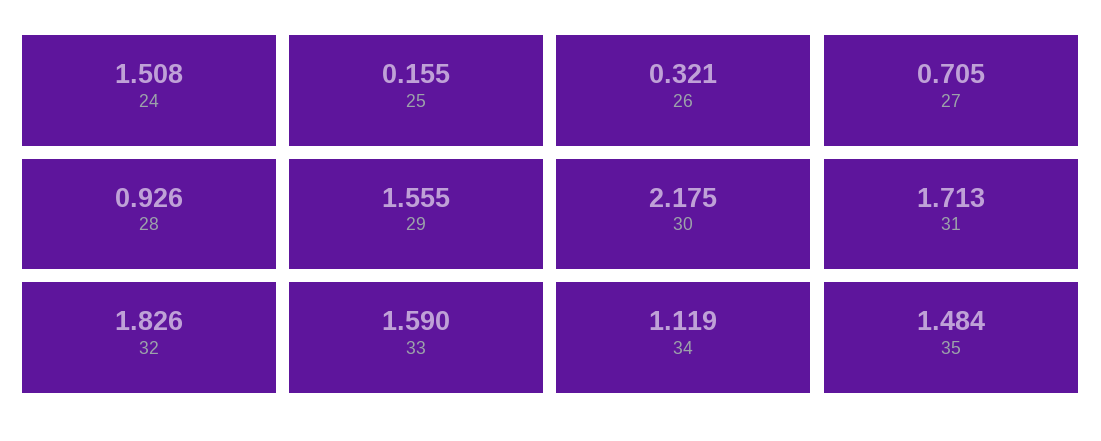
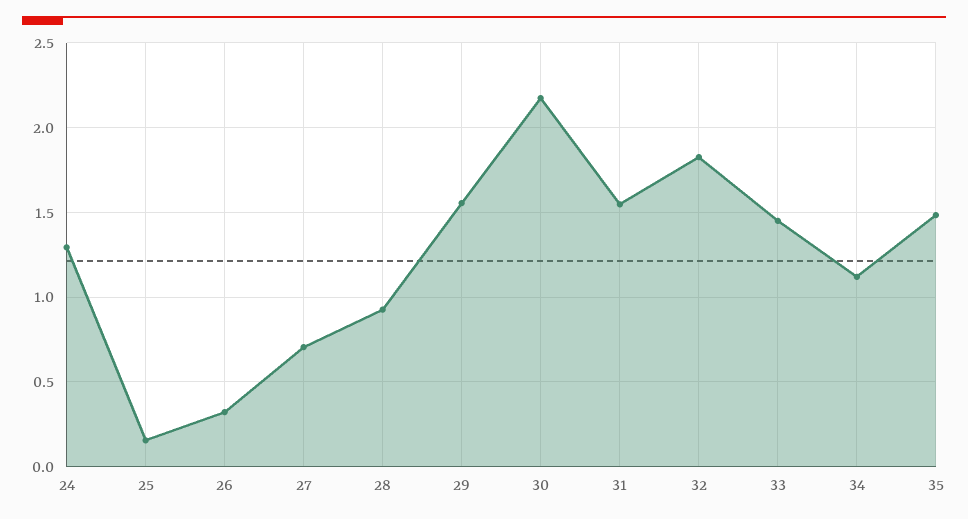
24: 1.508 -> 1.3
31: 1.713 -> 1.55
33: 1.59 -> 1.45

